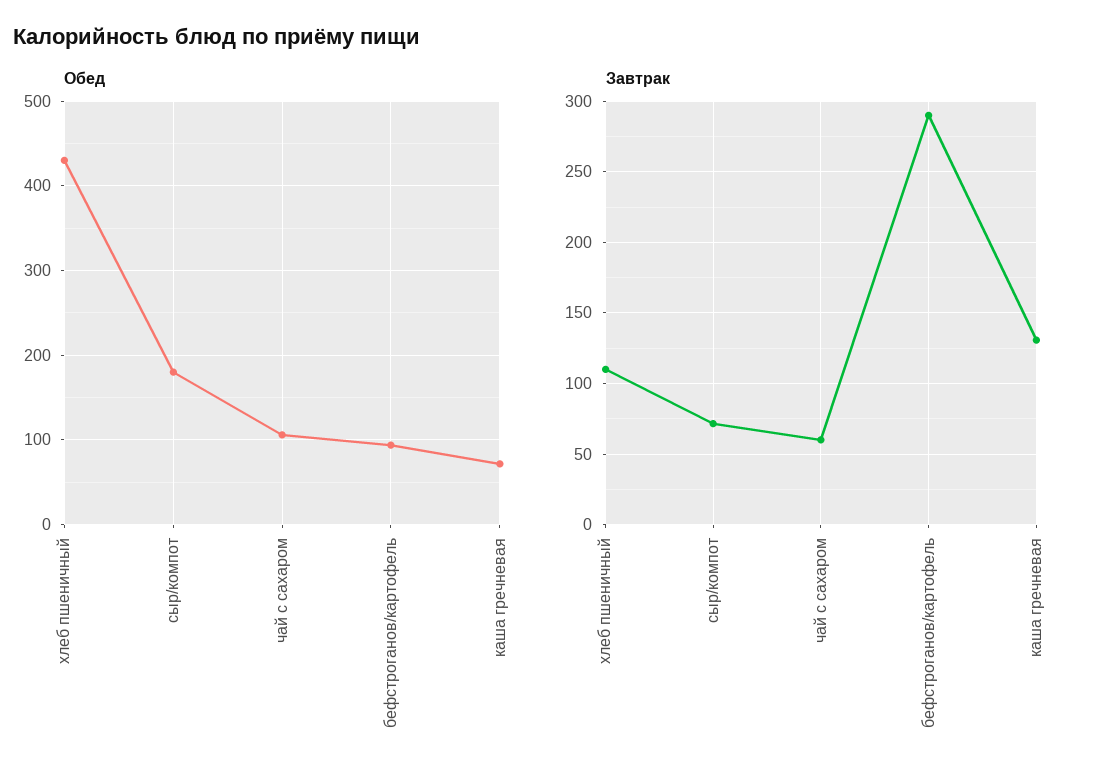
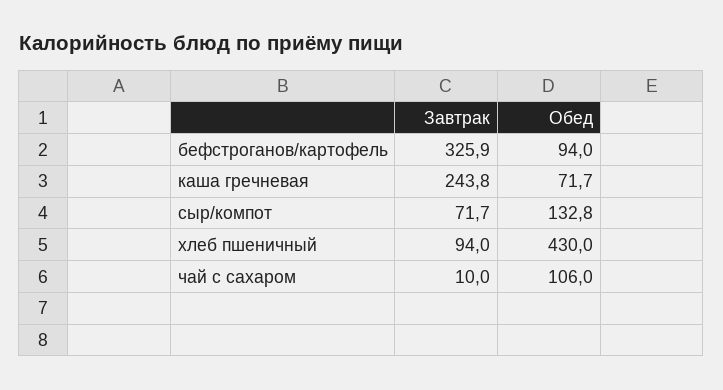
Обед, сыр/компот: 180 -> 132.8
Завтрак, хлеб пшеничный: 110 -> 94
Завтрак, чай с сахаром: 60 -> 10
Завтрак, бефстроганов/картофель: 290 -> 325.9
Завтрак, каша гречневая: 130 -> 243.8

